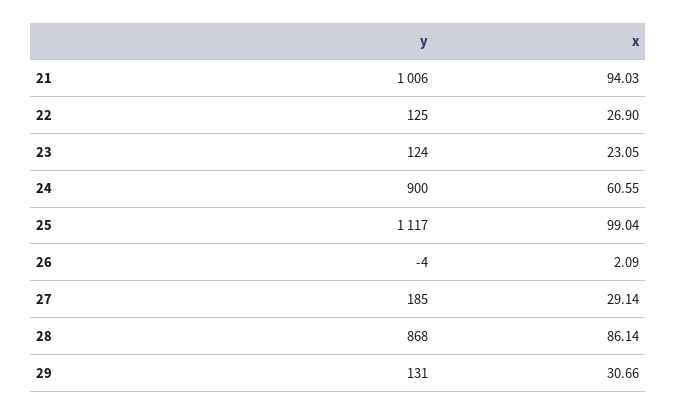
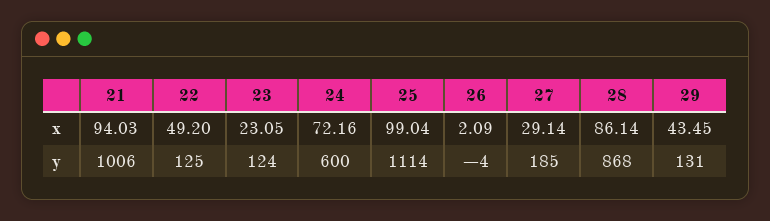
x, 22: 26.9 -> 49.2
y, 24: 900 -> 600
x, 24: 60.55 -> 72.16
y, 25: 1117 -> 1114
x, 29: 30.66 -> 43.45

